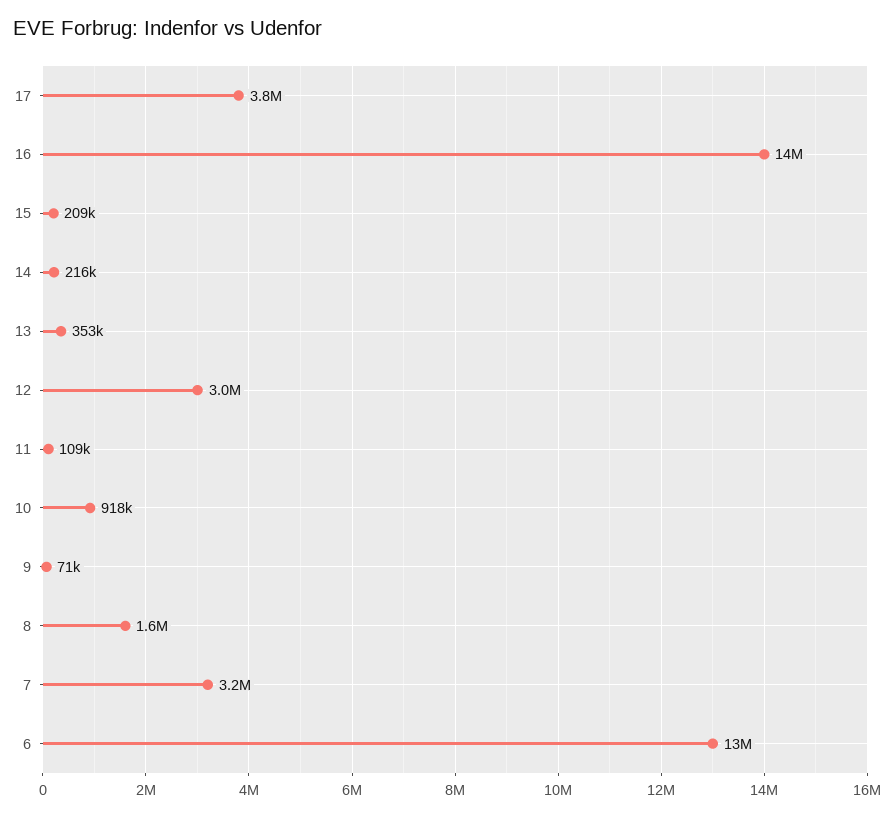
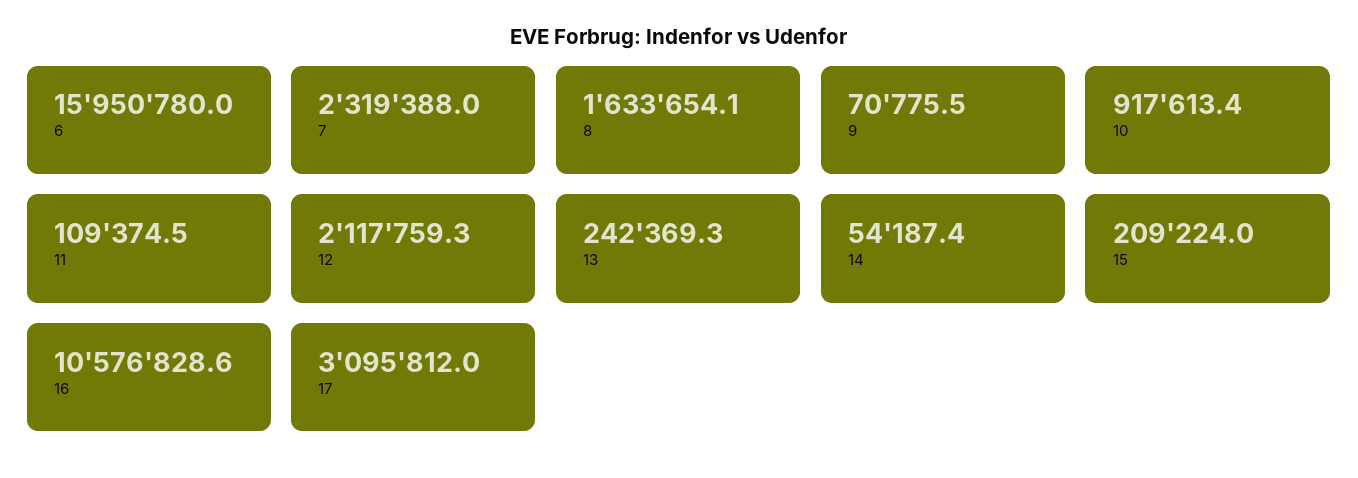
17: 3800000 -> 3095812
16: 14000000 -> 10576828.6
14: 216000 -> 54187.4
13: 353000 -> 242369.3
12: 3000000 -> 2117759.3
7: 3200000 -> 2319388
6: 13000000 -> 15950780

